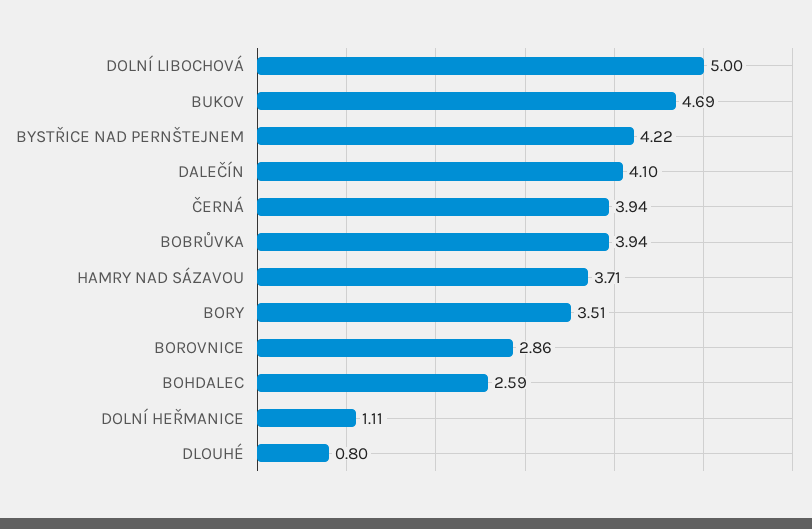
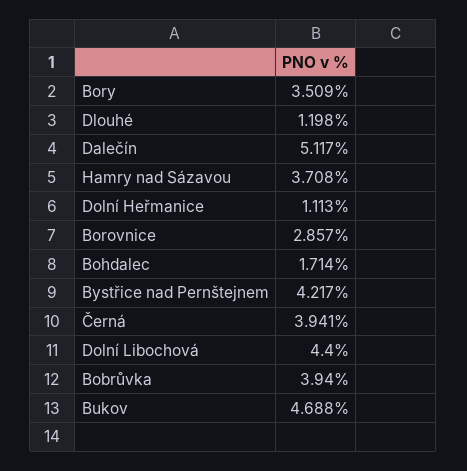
DOLNÍ LIBOCHOVÁ: 5 -> 4.4
DALEČÍN: 4.1 -> 5.117
BOHDALEC: 2.59 -> 1.714
DLOUHÉ: 0.8 -> 1.198

